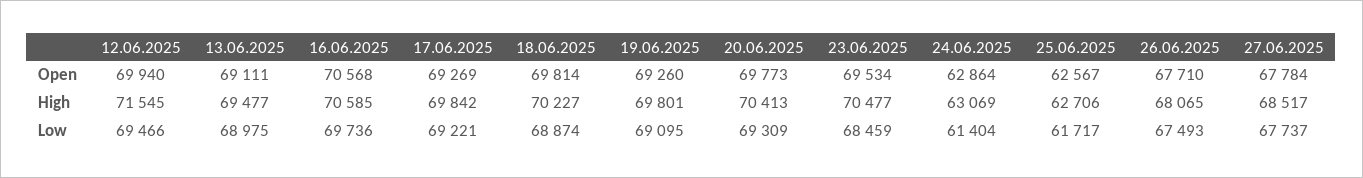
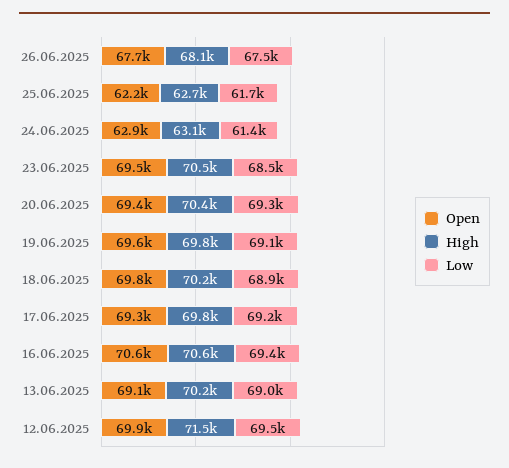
Open, 19.06.2025: 69260 -> 69600
Open, 20.06.2025: 69773 -> 69400
Open, 25.06.2025: 62567 -> 62200
Open, 27.06.2025: 67784 -> none
High, 13.06.2025: 69477 -> 70200
High, 27.06.2025: 68517 -> none
Low, 16.06.2025: 69736 -> 69400
Low, 27.06.2025: 67737 -> none

